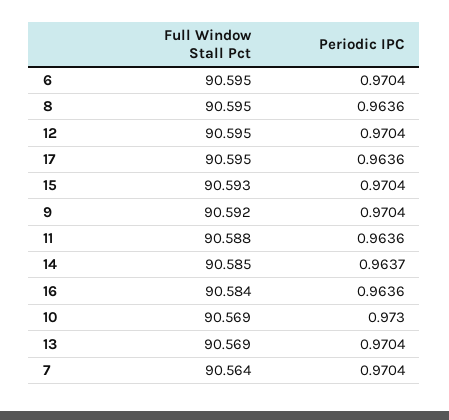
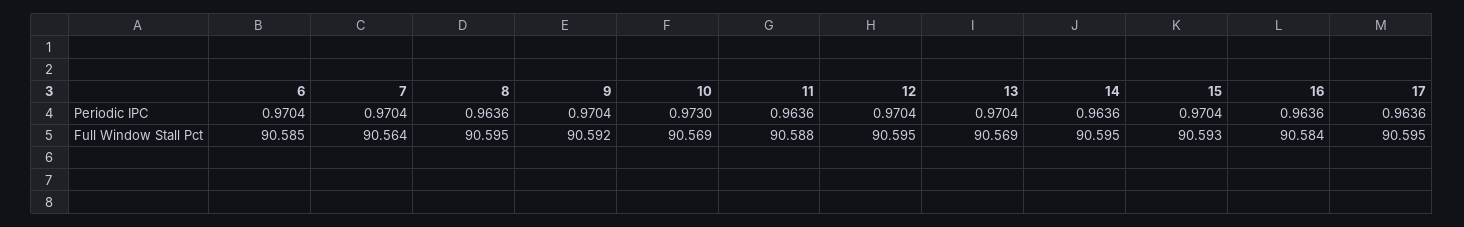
Full Window Stall Pct, 6: 90.595 -> 90.585
Full Window Stall Pct, 14: 90.585 -> 90.595
Periodic IPC, 14: 0.9637 -> 0.9636

